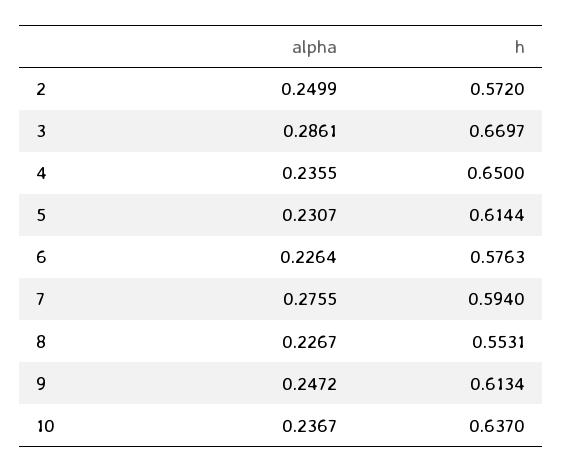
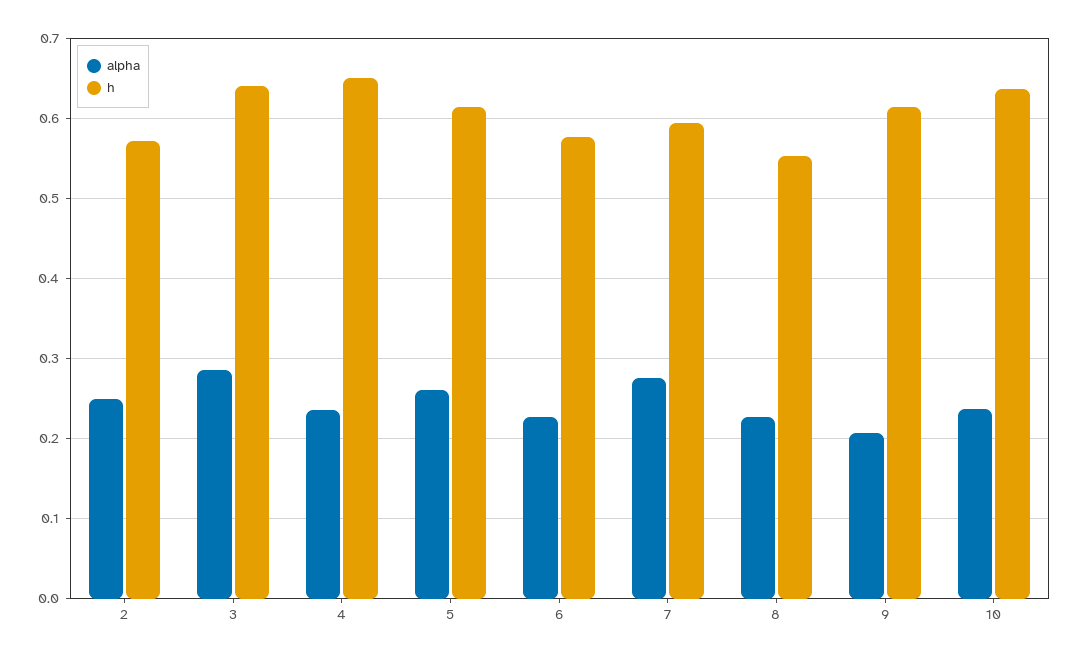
h, 3: 0.6697 -> 0.64
alpha, 5: 0.2307 -> 0.26
alpha, 9: 0.2472 -> 0.21

